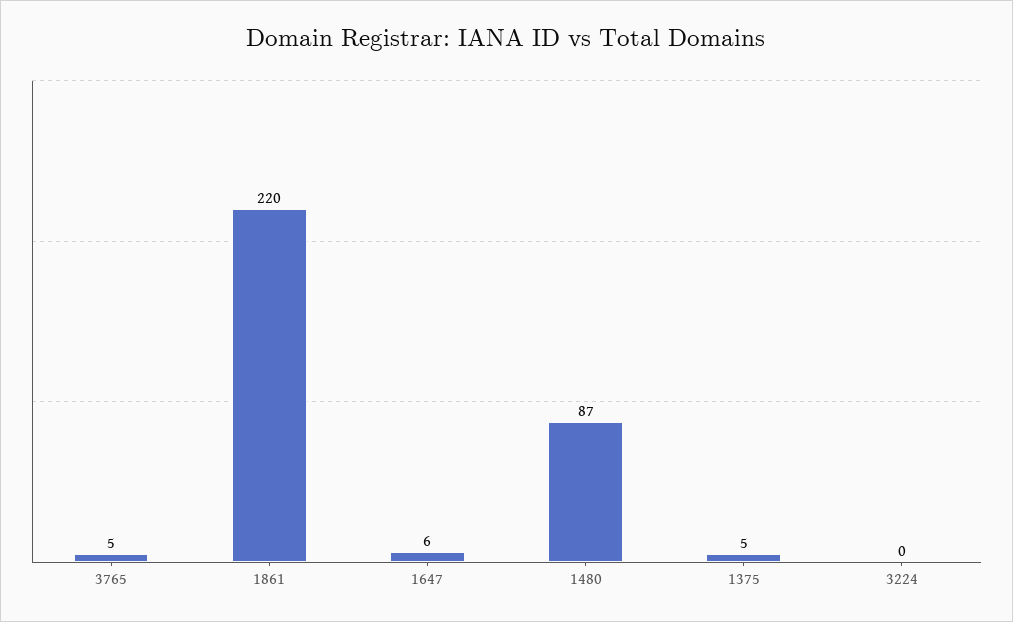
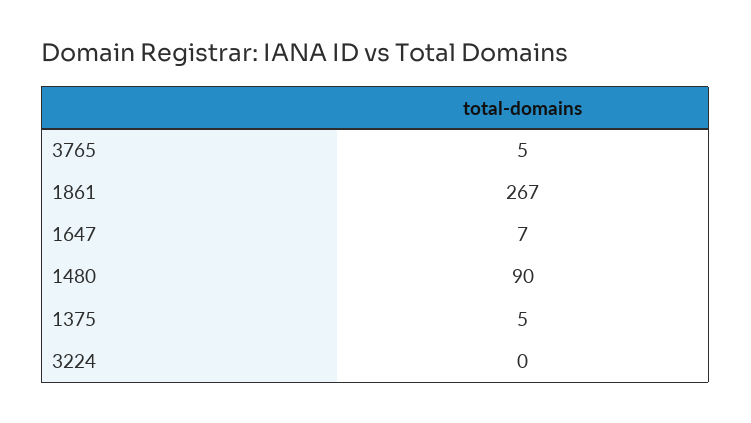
1861: 220 -> 267
1647: 6 -> 7
1480: 87 -> 90

